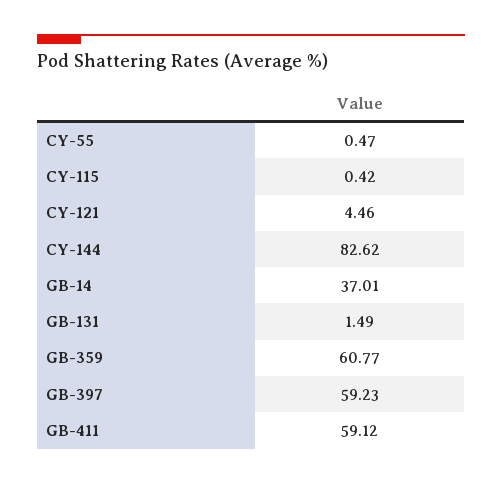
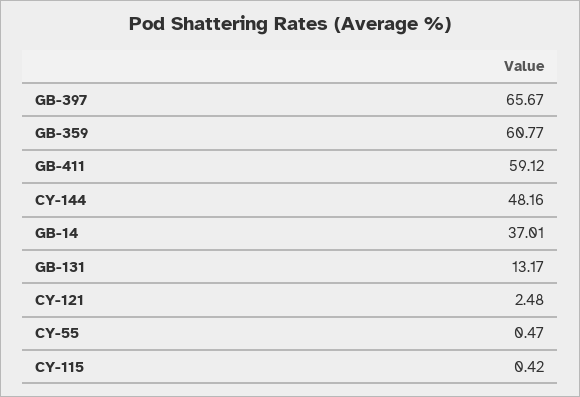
CY-121: 4.46 -> 2.48
CY-144: 82.62 -> 48.16
GB-131: 1.49 -> 13.17
GB-397: 59.23 -> 65.67

